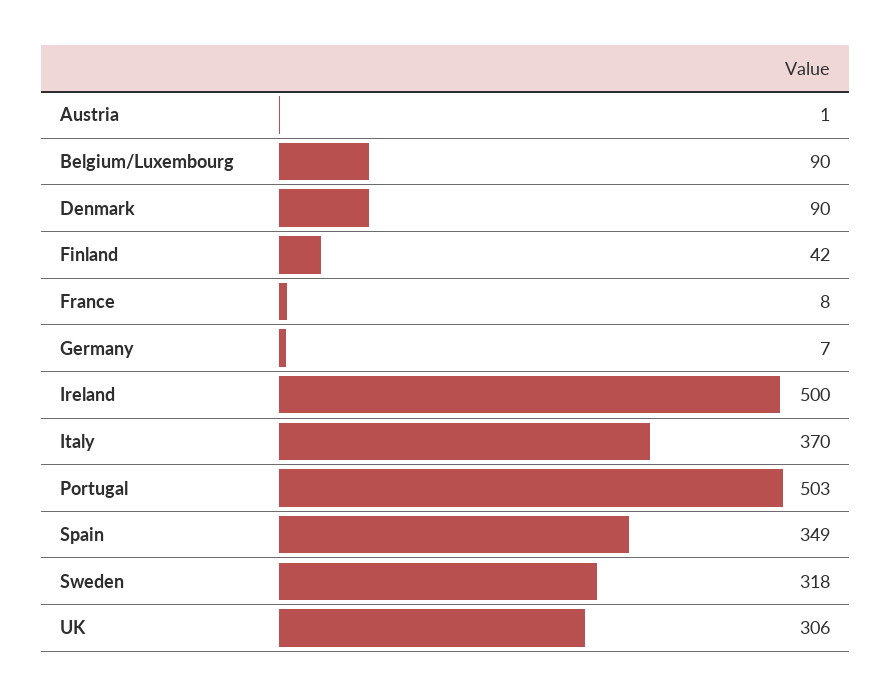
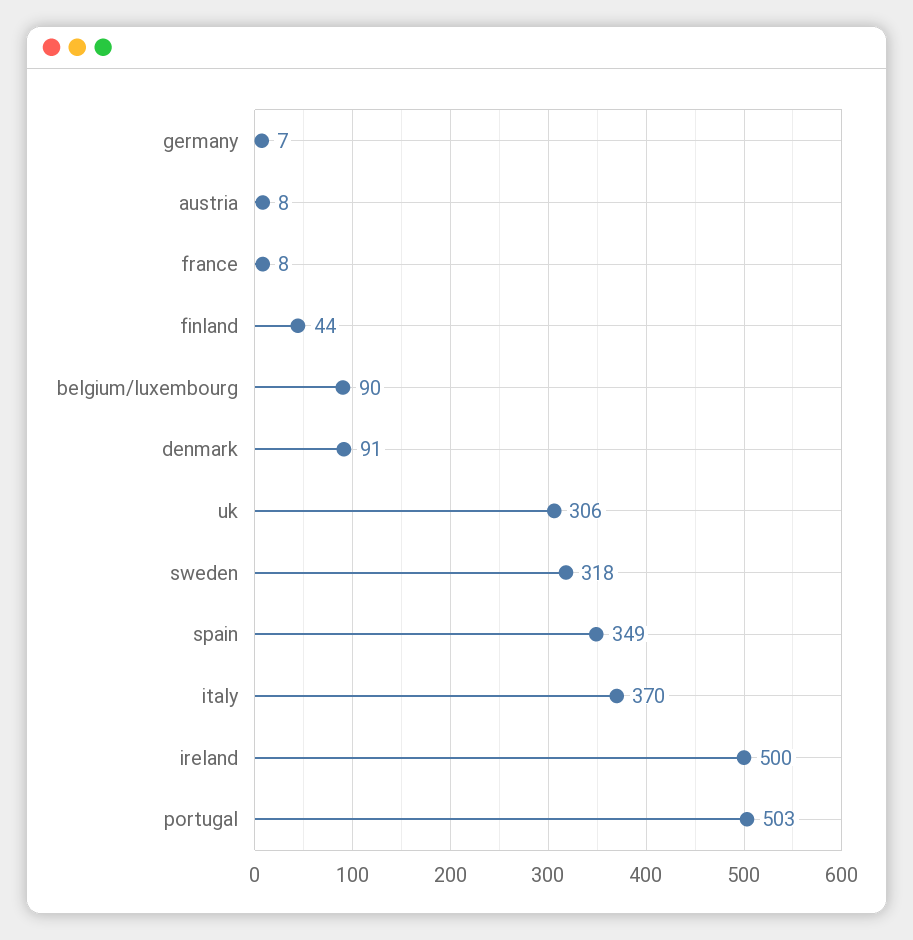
Austria: 1 -> 8
Denmark: 90 -> 91
Finland: 42 -> 44

